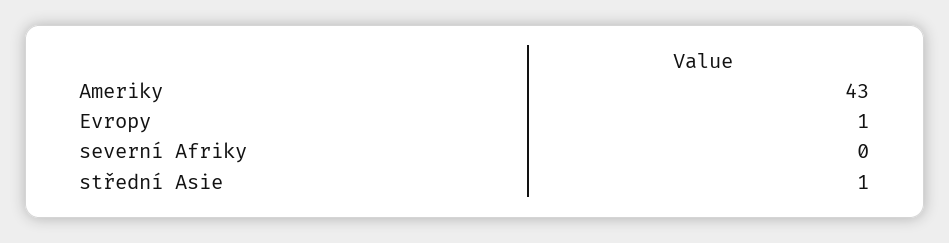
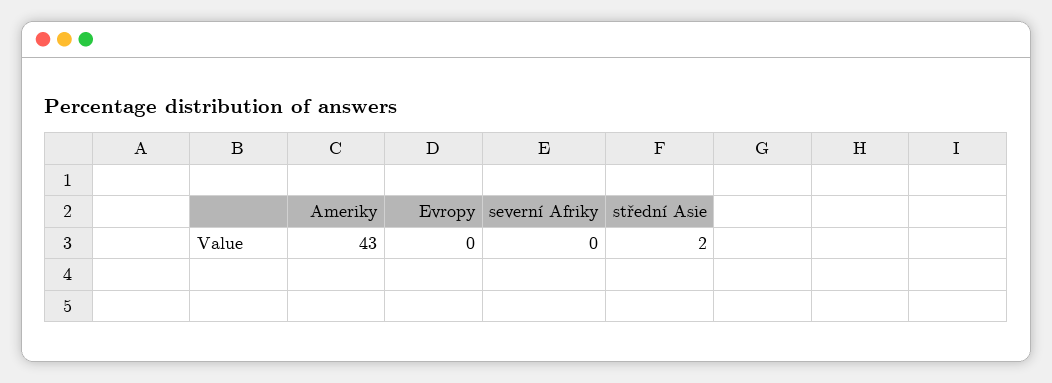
Evropy: 1 -> 0
střední Asie: 1 -> 2

